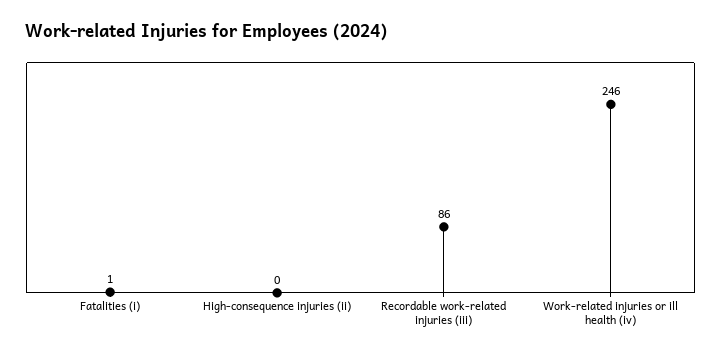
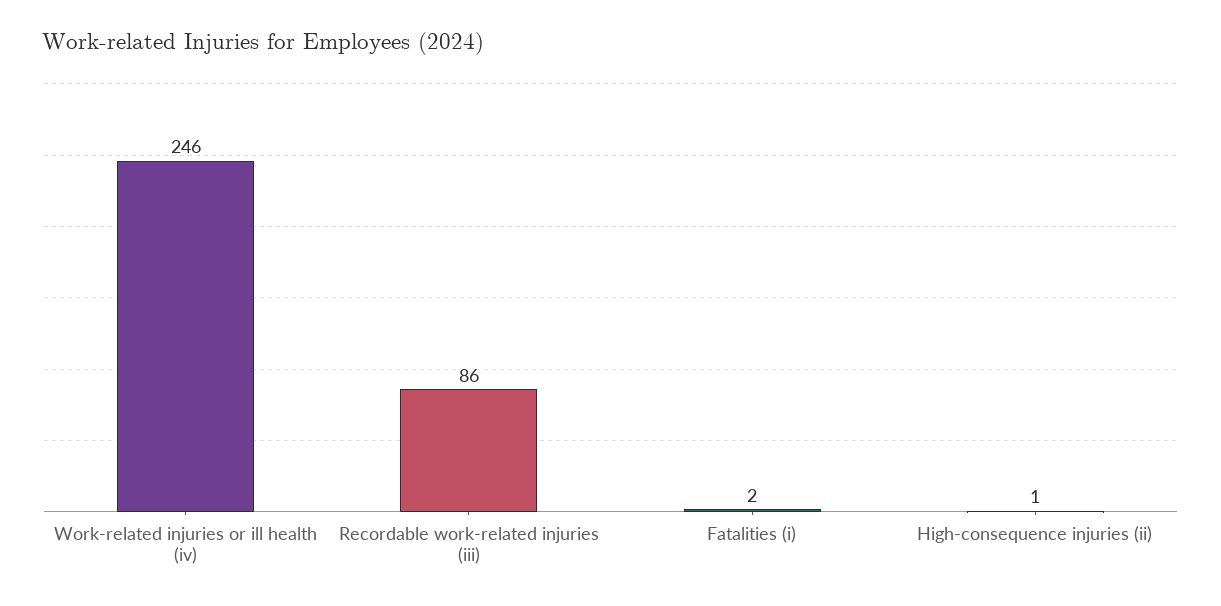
Fatalities (i): 1 -> 2
High-consequence injuries (ii): 0 -> 1

